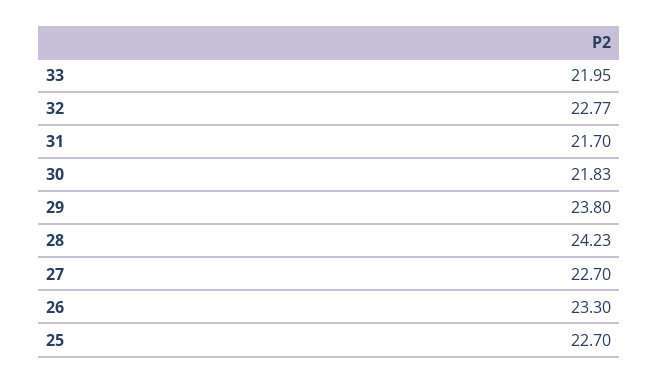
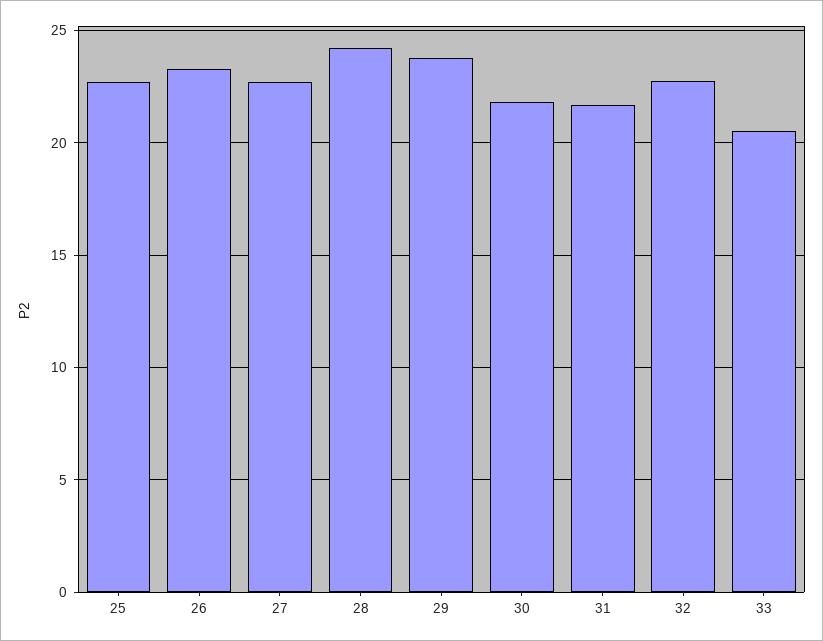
33: 21.95 -> 20.5

